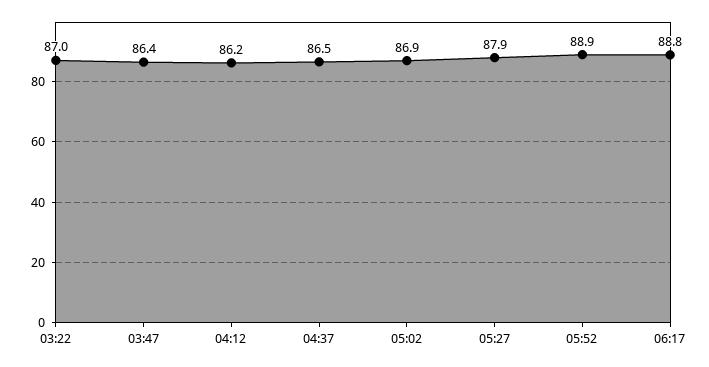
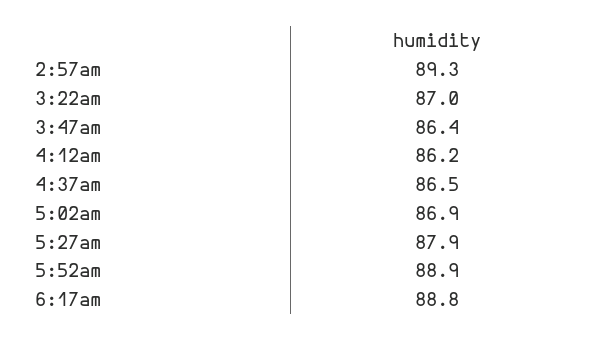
2:57am: none -> 89.3

